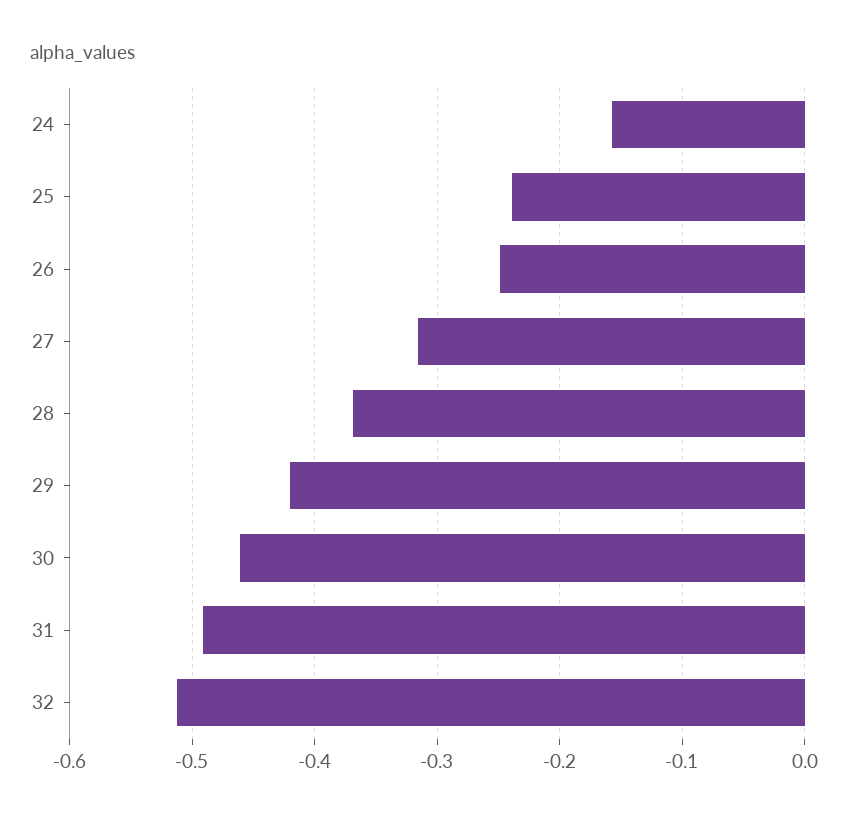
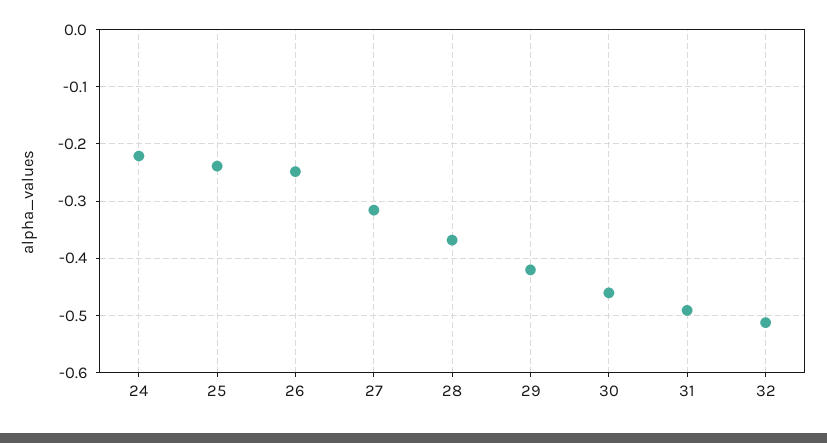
24: -0.16 -> -0.22

